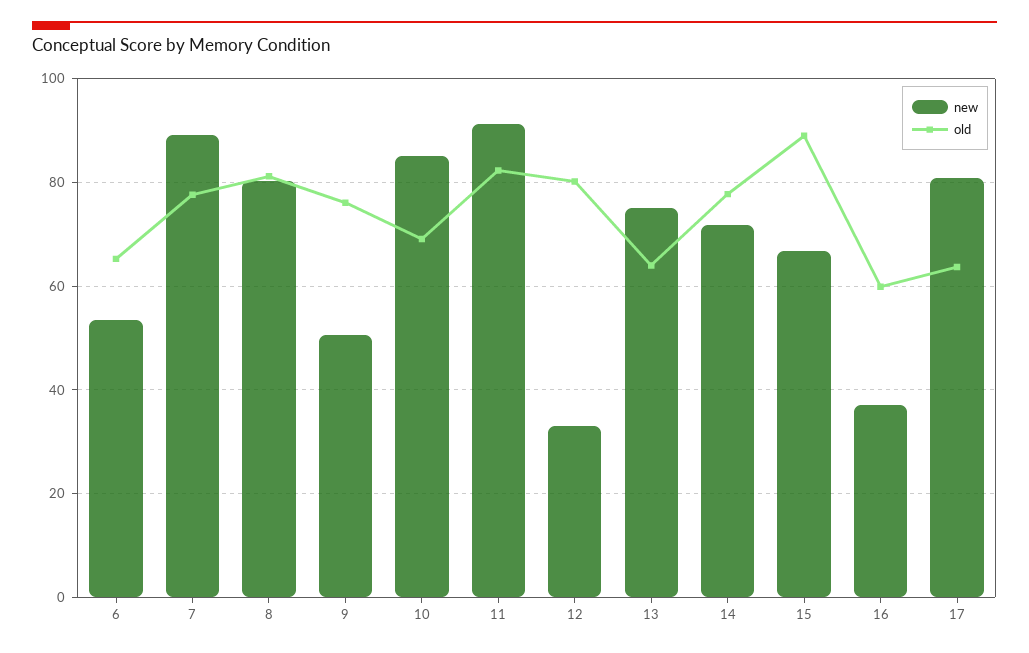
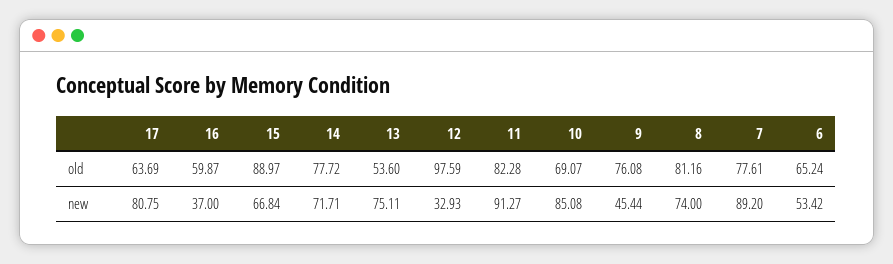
new, 8: 80 -> 74
new, 9: 50 -> 45.44
old, 12: 80 -> 97.59
old, 13: 64 -> 53.6

